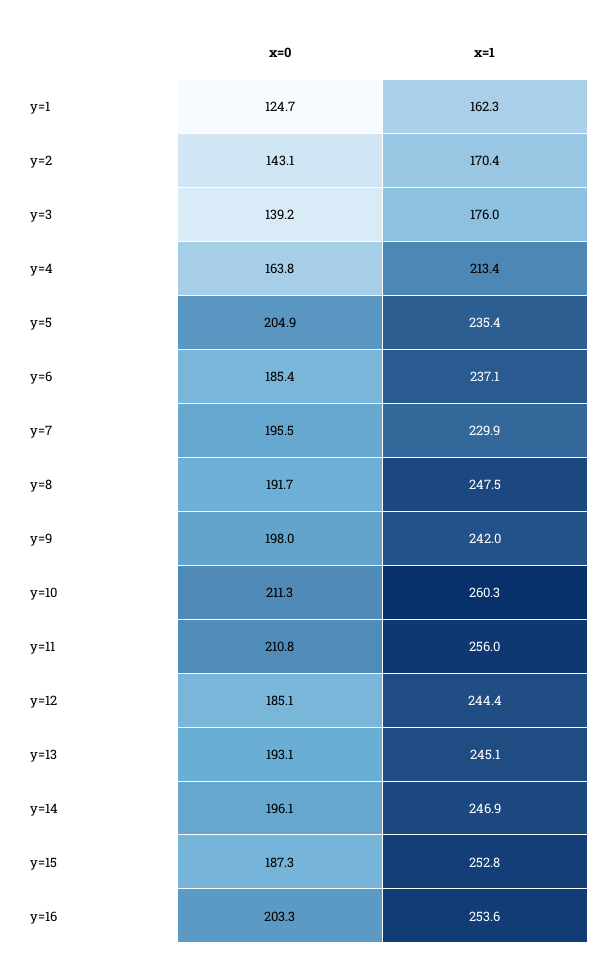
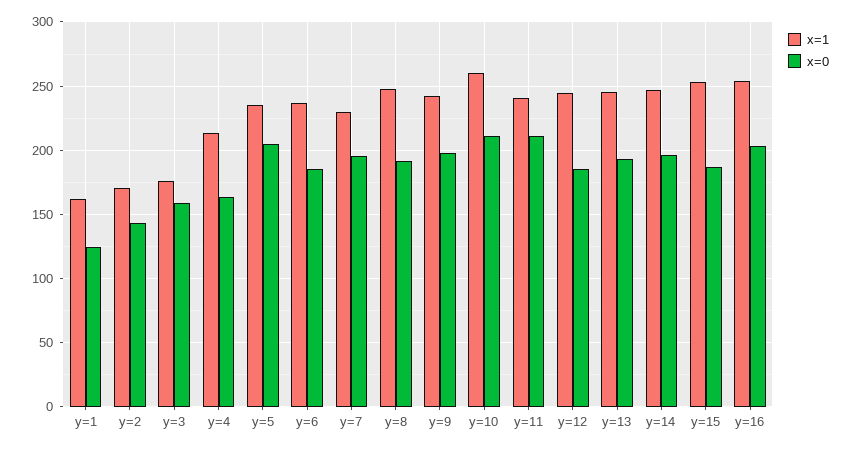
x=0, y=3: 139.2 -> 160
x=1, y=11: 256 -> 240

